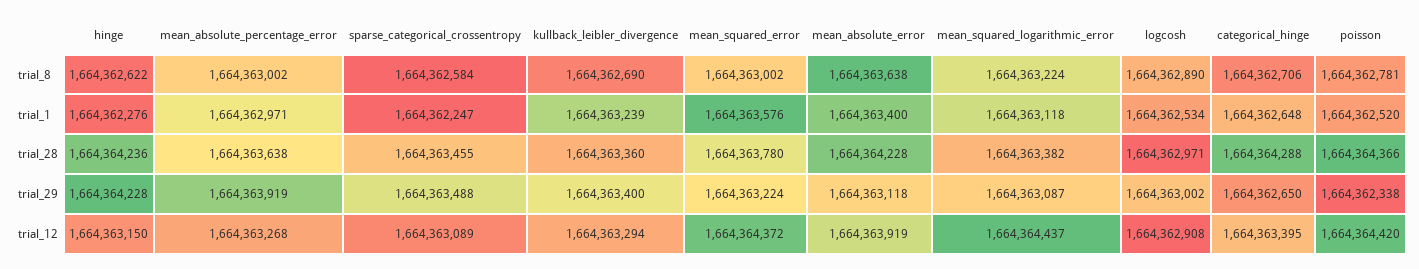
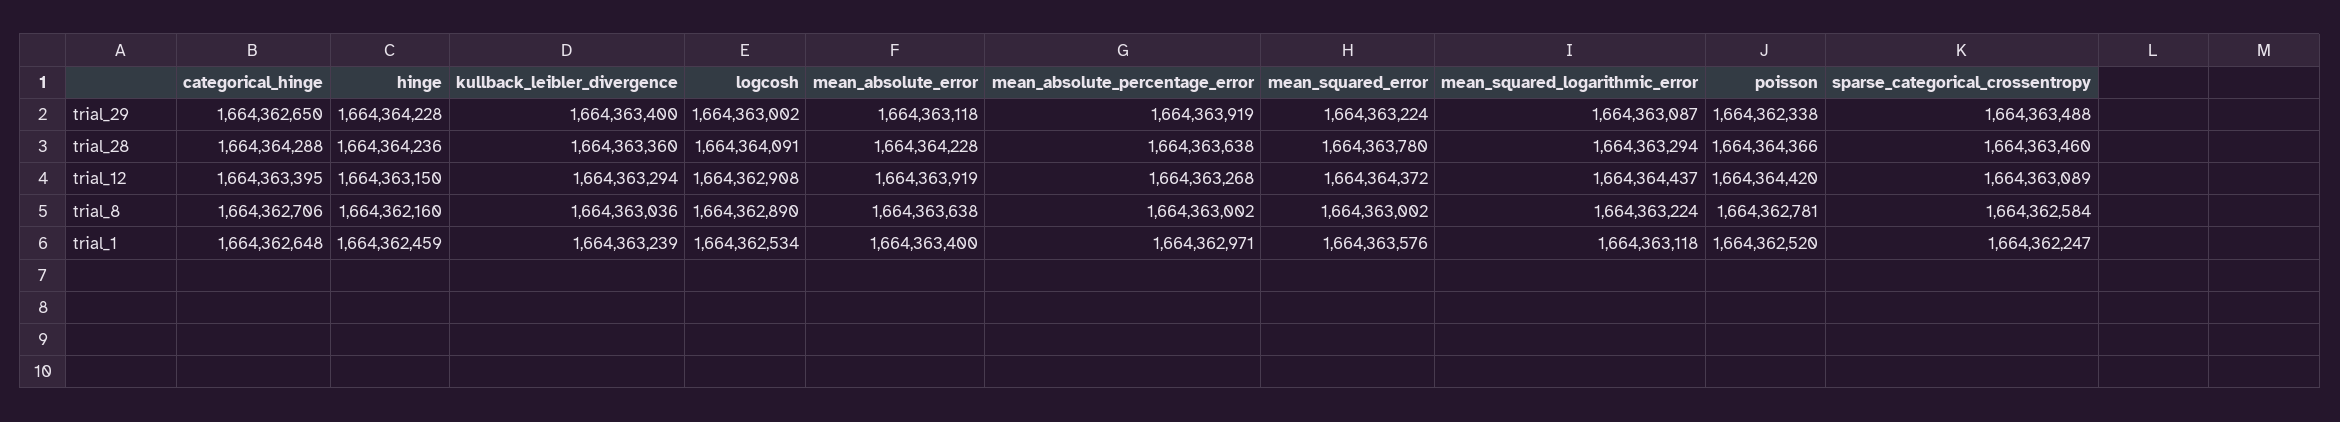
hinge, trial_8: 1664362622 -> 1664362160
kullback_leibler_divergence, trial_8: 1664362690 -> 1664363036
hinge, trial_1: 1664362276 -> 1664362459
sparse_categorical_crossentropy, trial_28: 1664363455 -> 1664363460
mean_squared_logarithmic_error, trial_28: 1664363382 -> 1664363294
logcosh, trial_28: 1664362971 -> 1664364091

